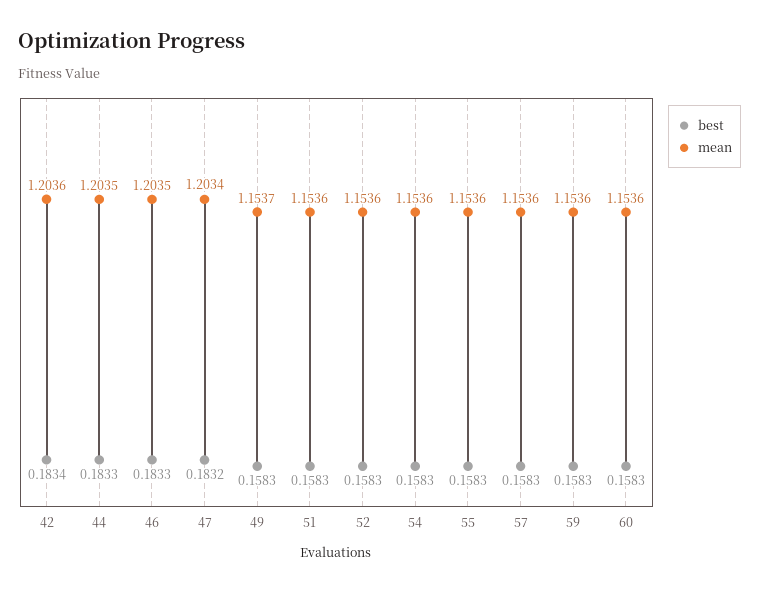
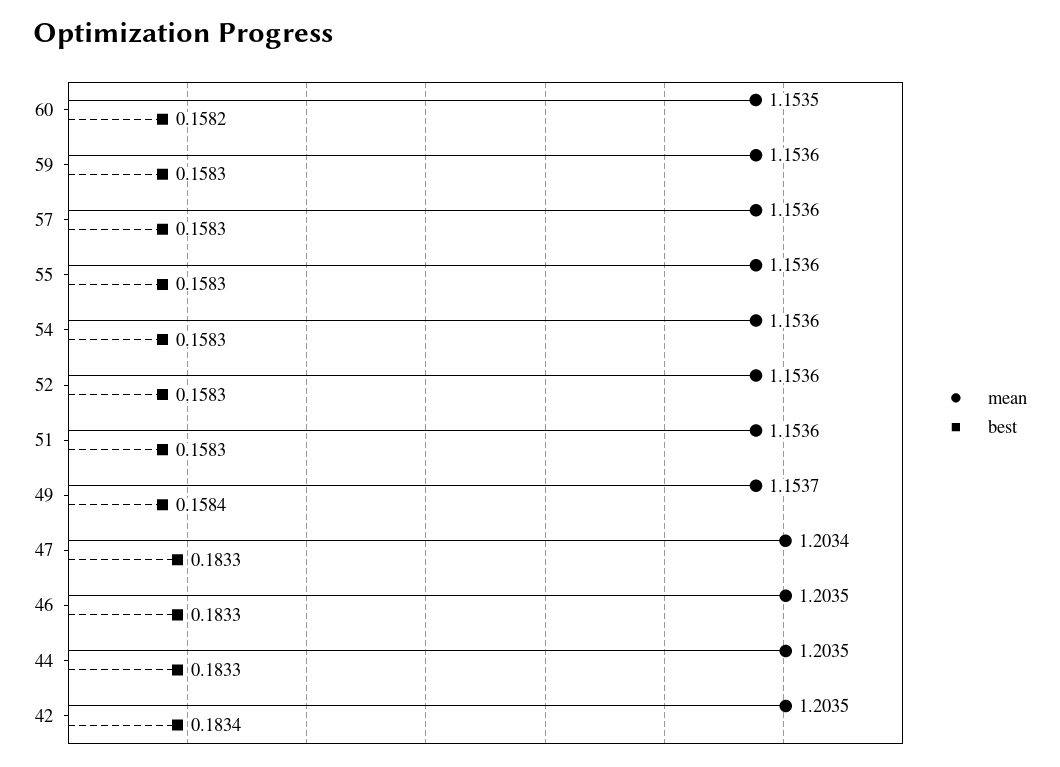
mean, 42: 1.2036 -> 1.2035
best, 47: 0.1832 -> 0.1833
best, 49: 0.1583 -> 0.1584
best, 60: 0.1583 -> 0.1582
mean, 60: 1.1536 -> 1.1535

